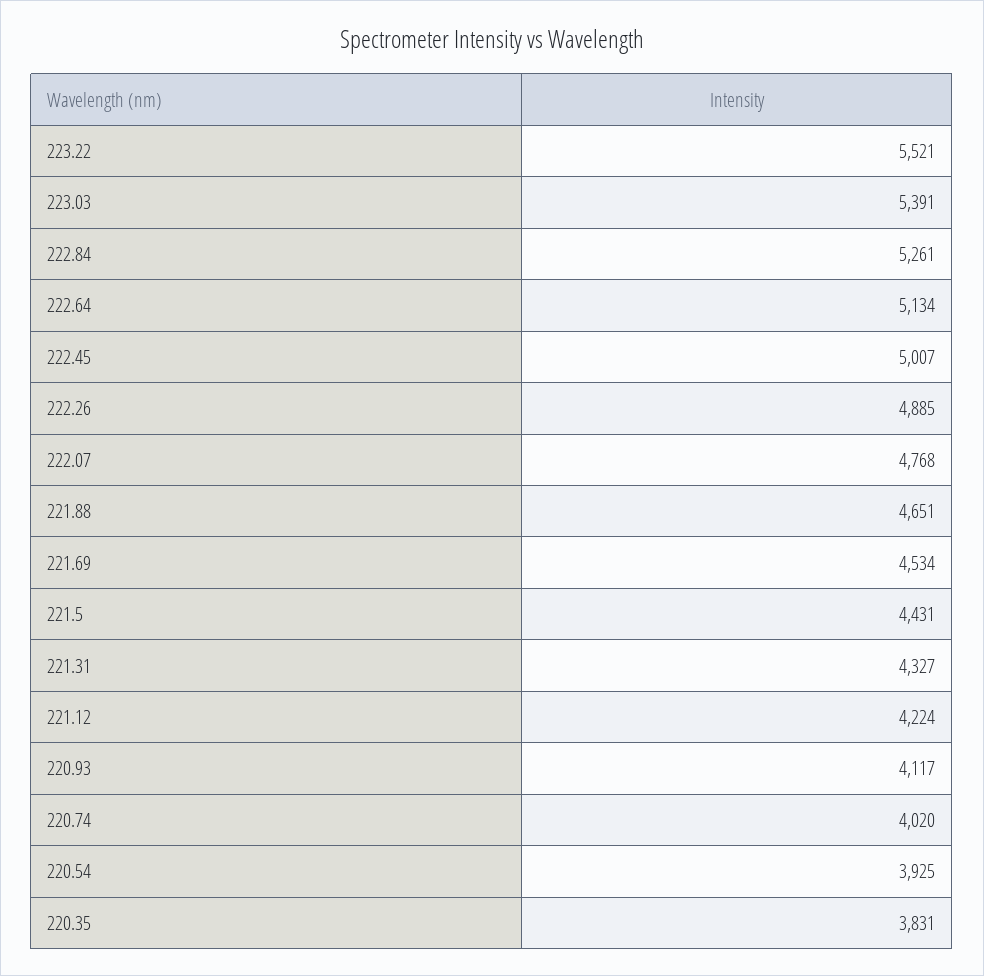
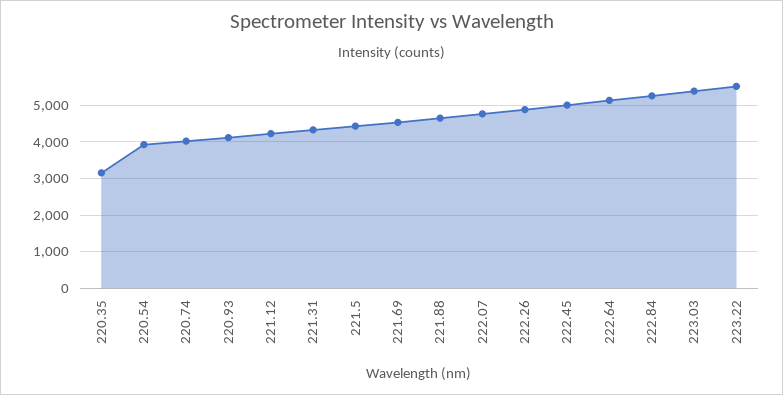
220.35: 3831 -> 3200

